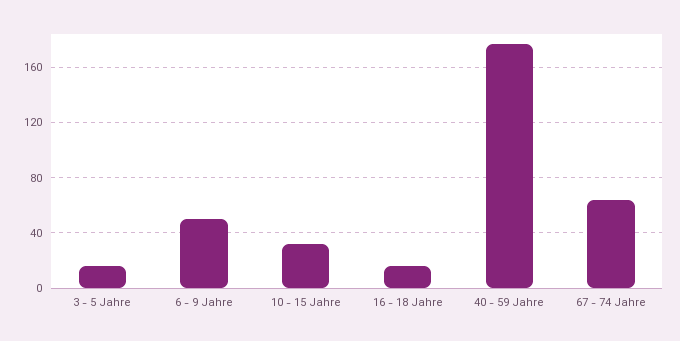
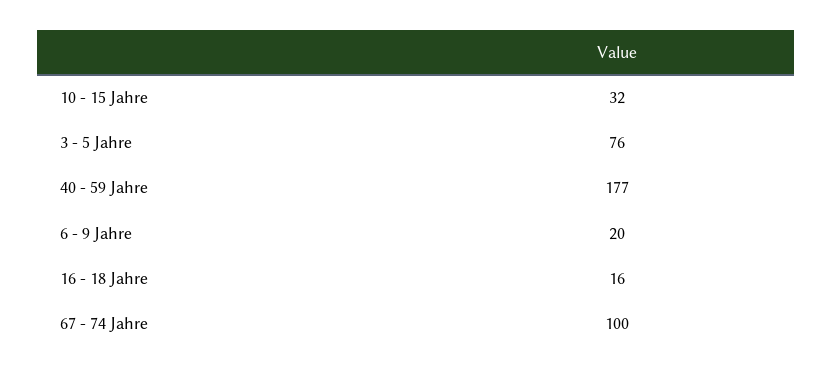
3 - 5 Jahre: 15 -> 76
6 - 9 Jahre: 50 -> 20
67 - 74 Jahre: 65 -> 100

